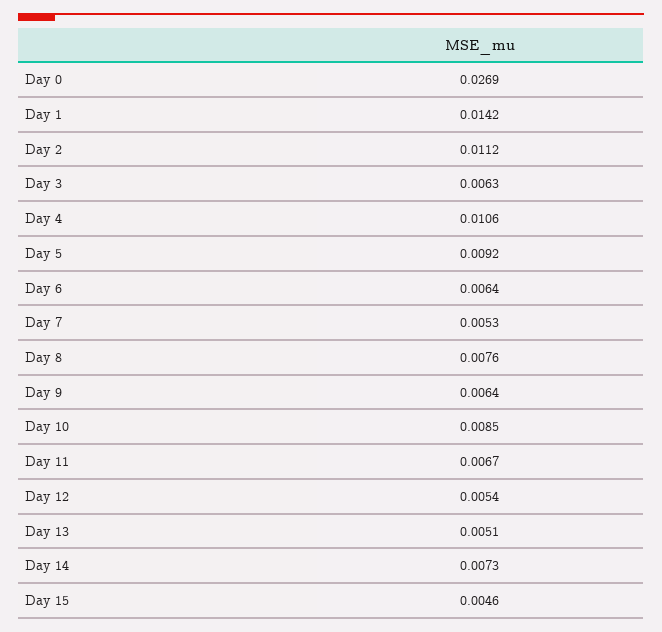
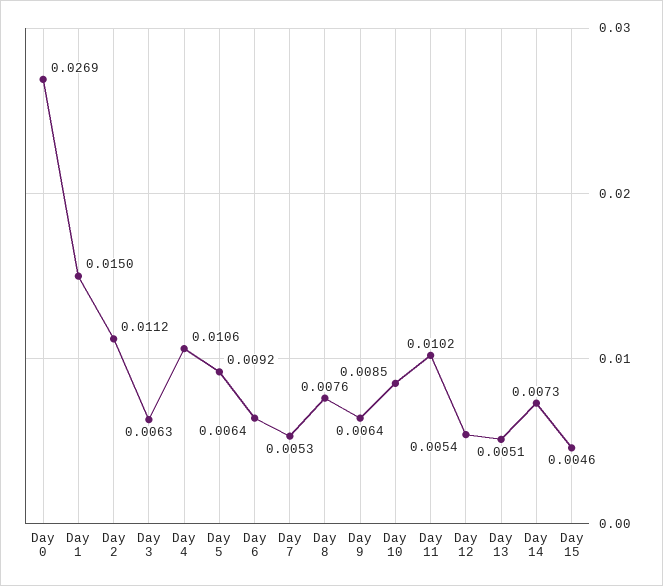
Day 1: 0.0142 -> 0.015
Day 11: 0.0067 -> 0.0102

